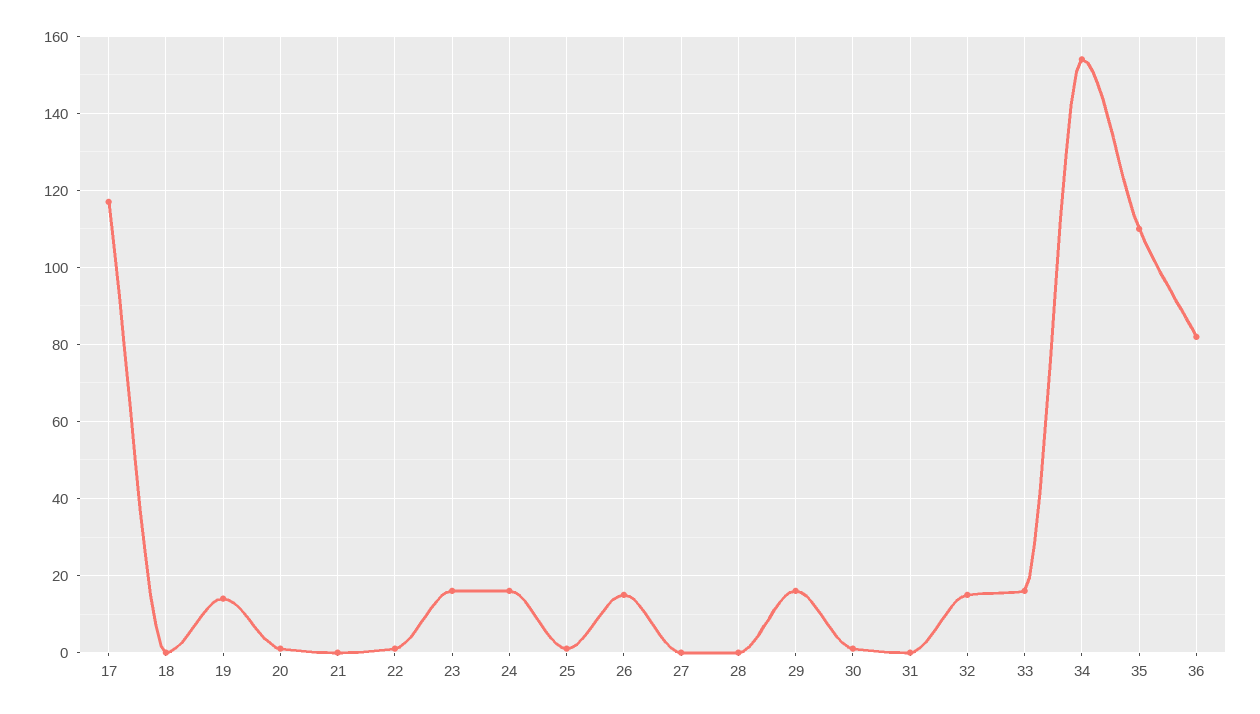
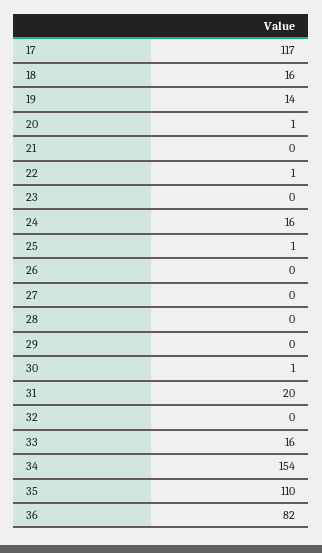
18: 0 -> 16
23: 15 -> 0
26: 15 -> 0
29: 15 -> 0
31: 0 -> 20
32: 15 -> 0

